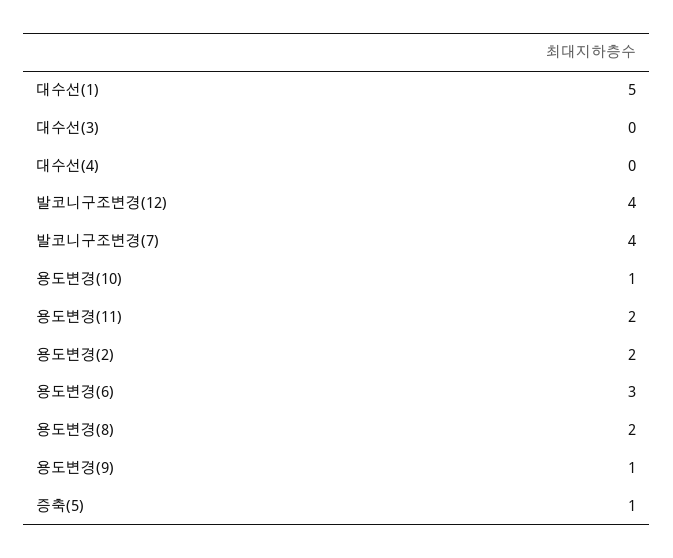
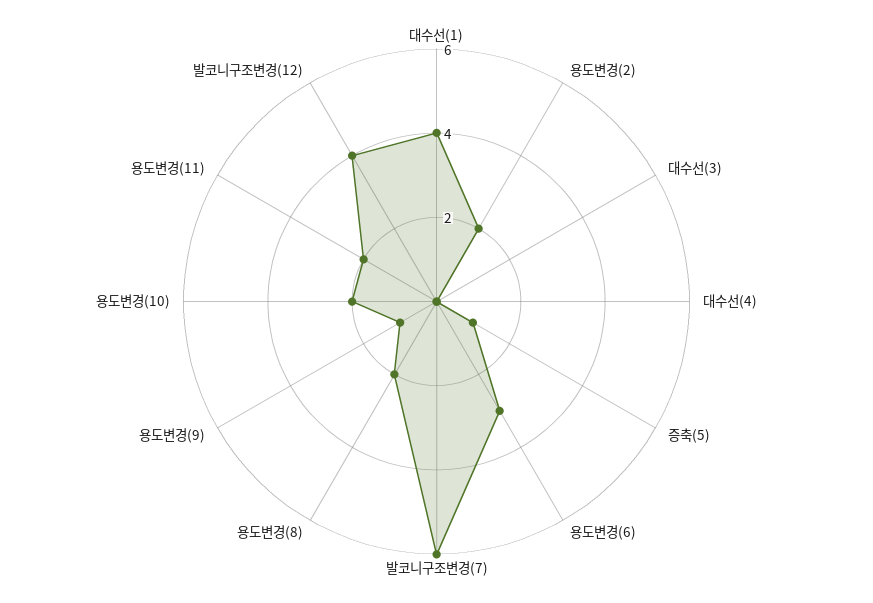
대수선(1): 5 -> 4
발코니구조변경(7): 4 -> 6
용도변경(10): 1 -> 2

